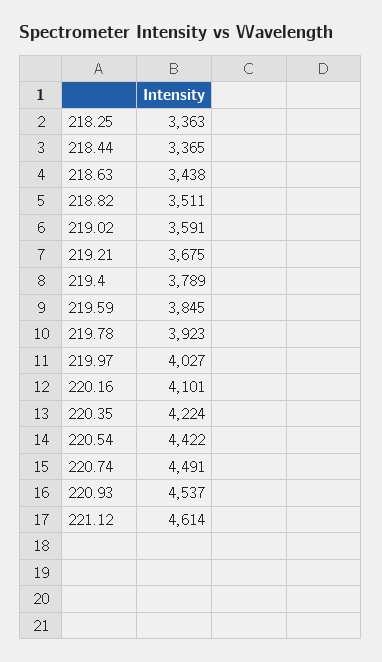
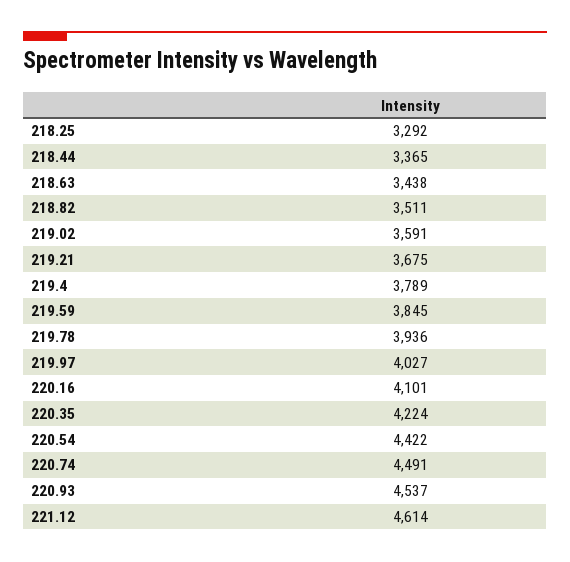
218.25: 3363 -> 3292
219.78: 3923 -> 3936

